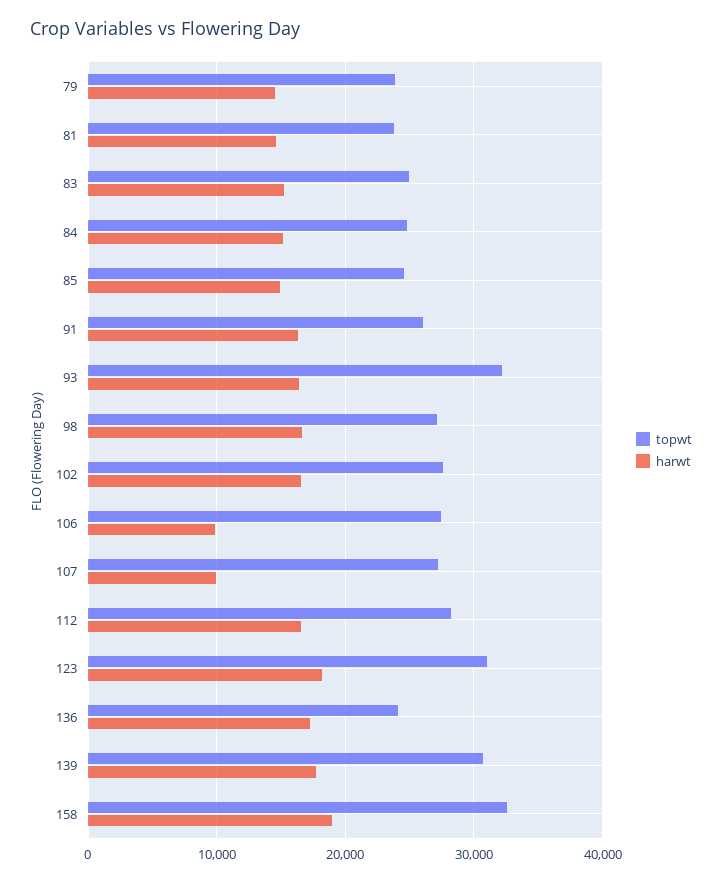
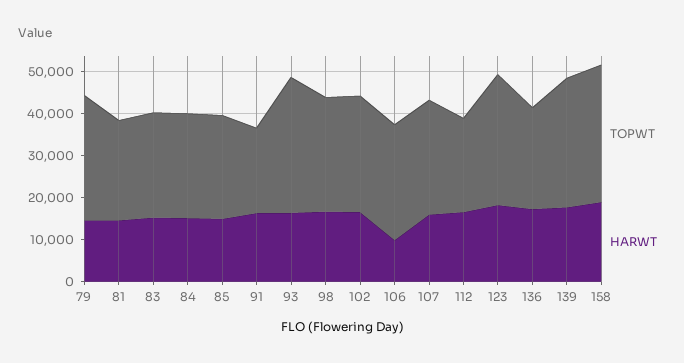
topwt, 79: 24000 -> 30000
topwt, 91: 26000 -> 20000
harwt, 107: 10000 -> 16000
topwt, 112: 28000 -> 22000

